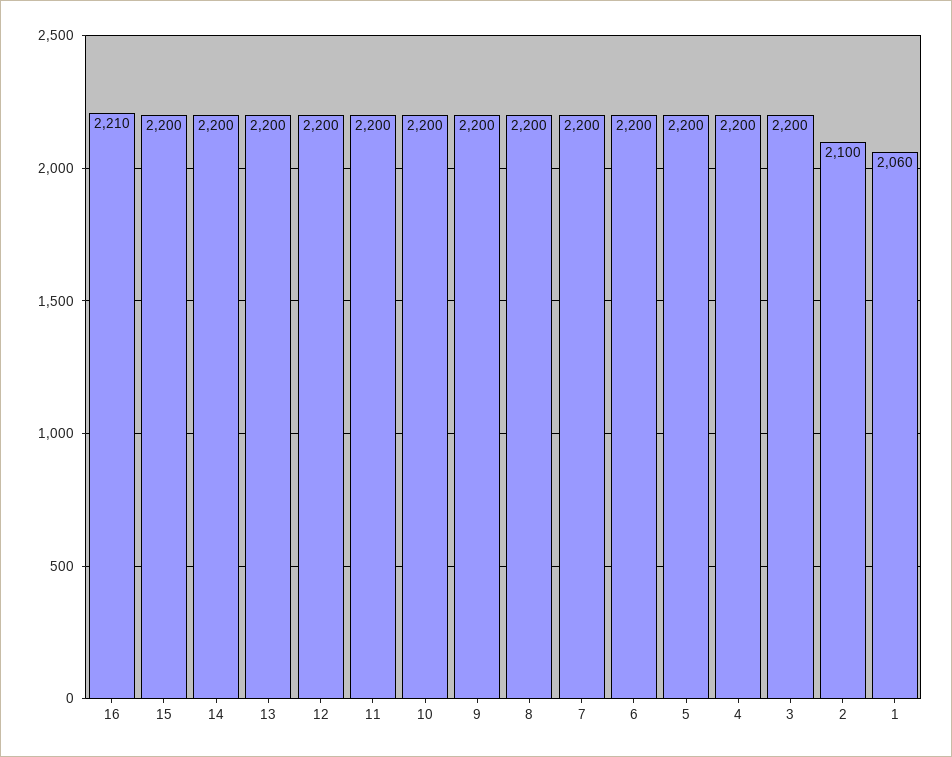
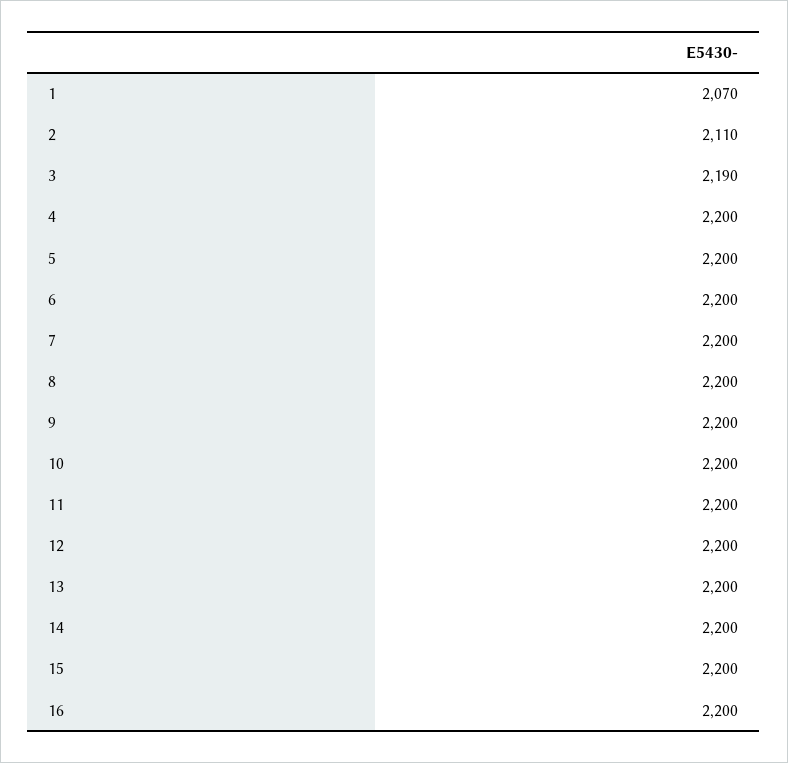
16: 2210 -> 2200
3: 2200 -> 2190
2: 2100 -> 2110
1: 2060 -> 2070

